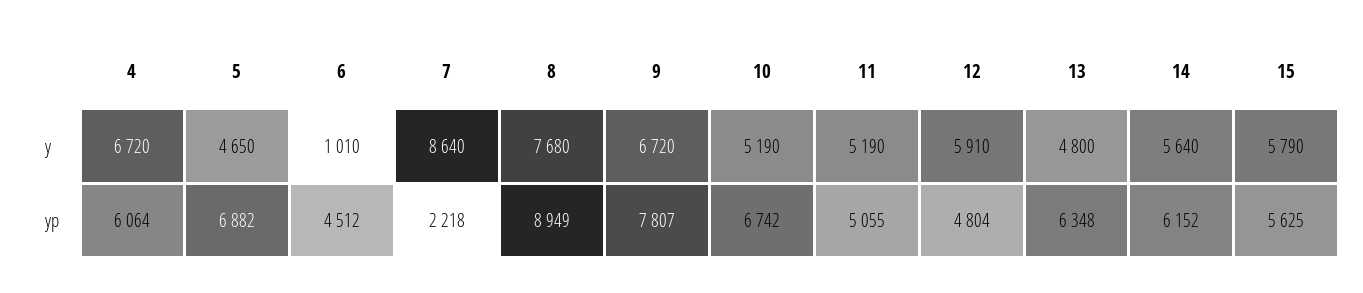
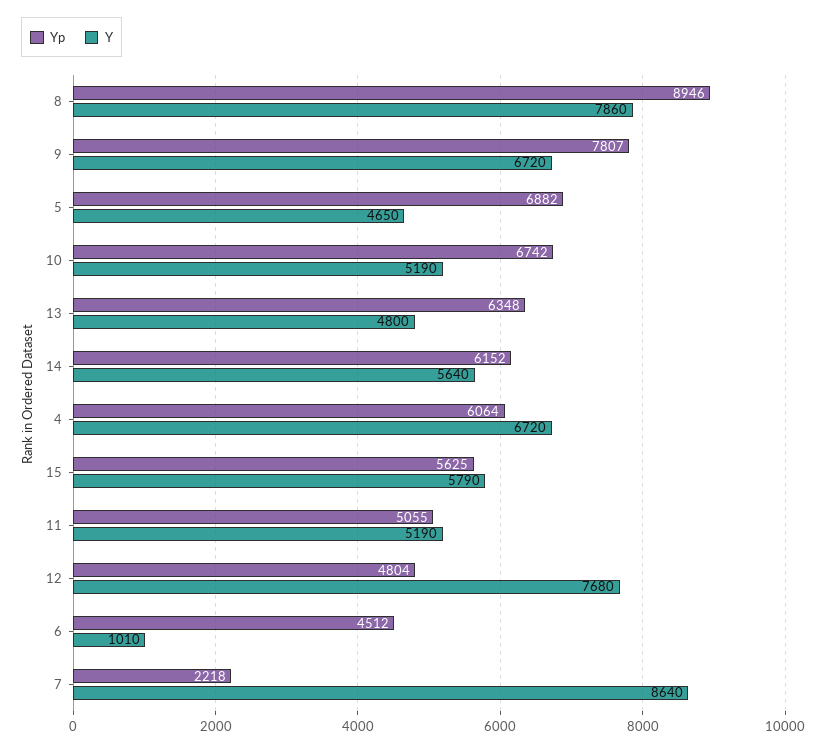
y, 8: 7680 -> 7860
y, 12: 5910 -> 7680
yp, 8: 8949 -> 8946

